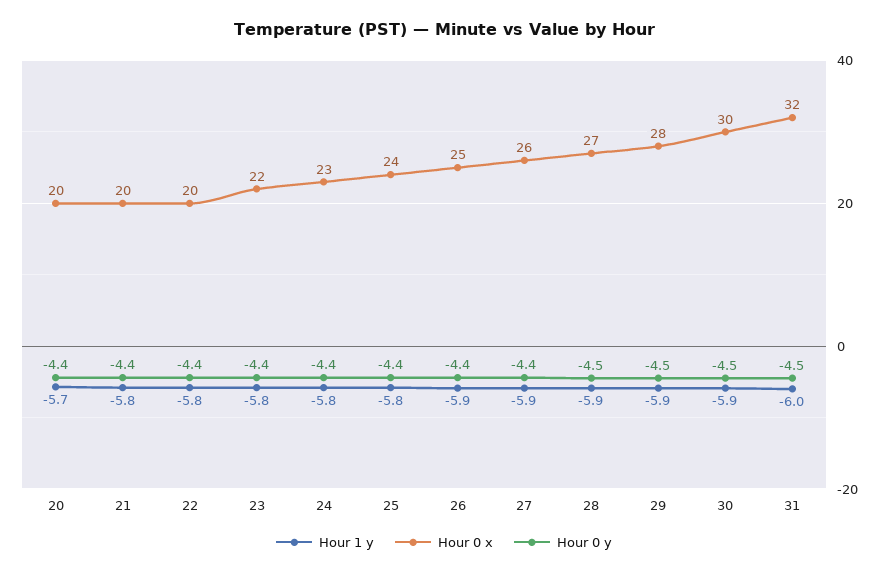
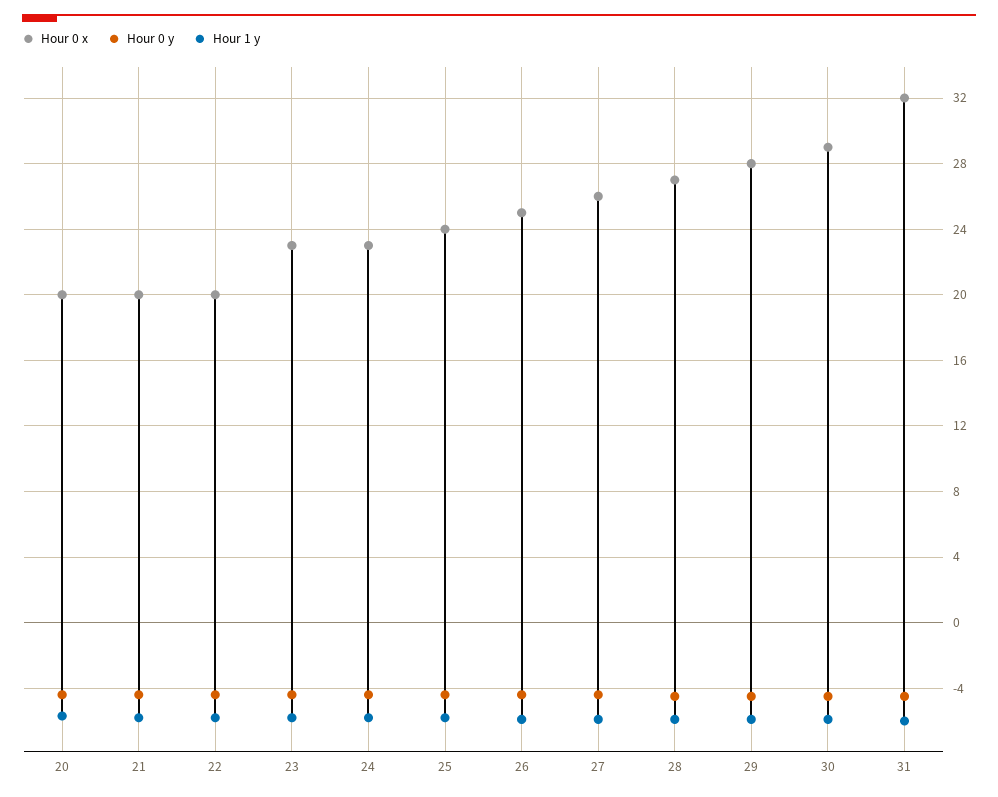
Hour 0 x, 23: 22 -> 23
Hour 0 x, 30: 30 -> 29

